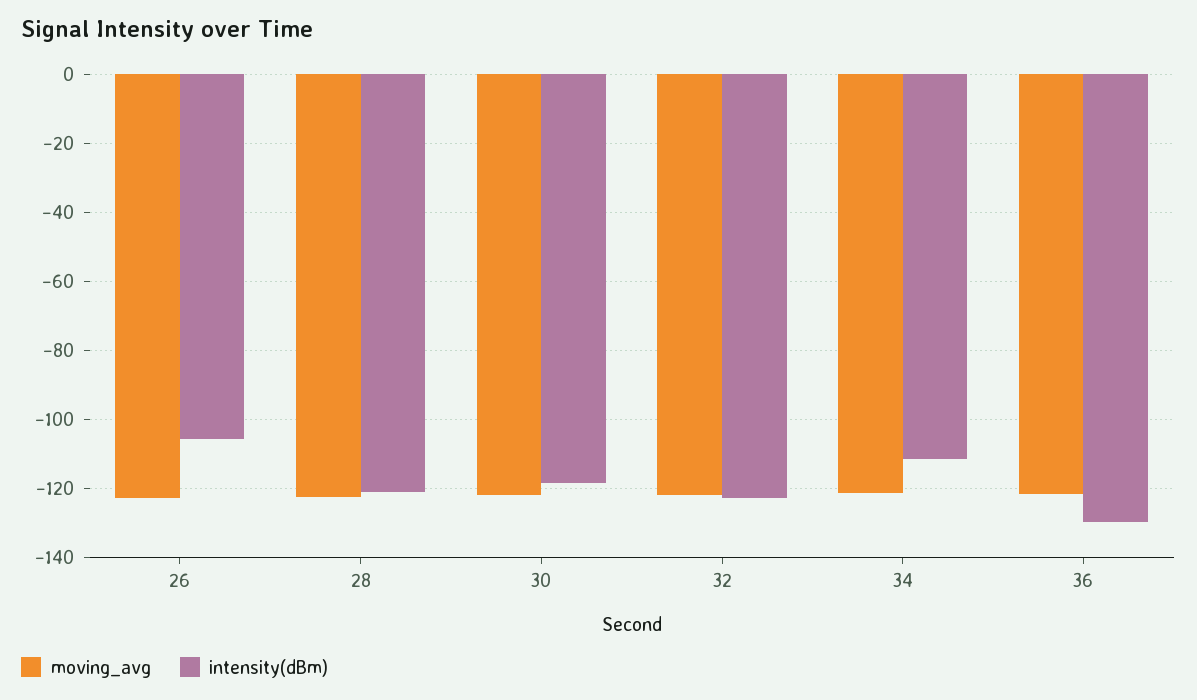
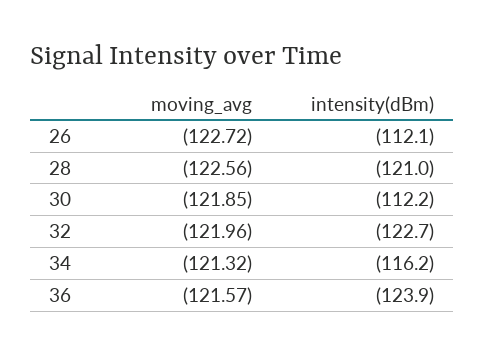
intensity(dBm), 26: -106 -> -112.1
intensity(dBm), 30: -118 -> -112.2
intensity(dBm), 34: -112 -> -116.2
intensity(dBm), 36: -130 -> -123.9

